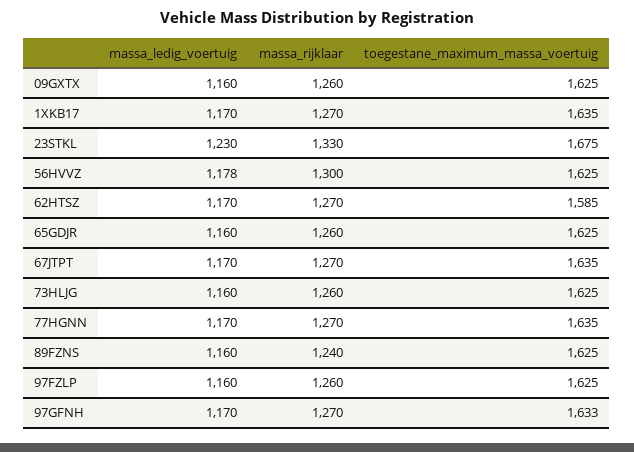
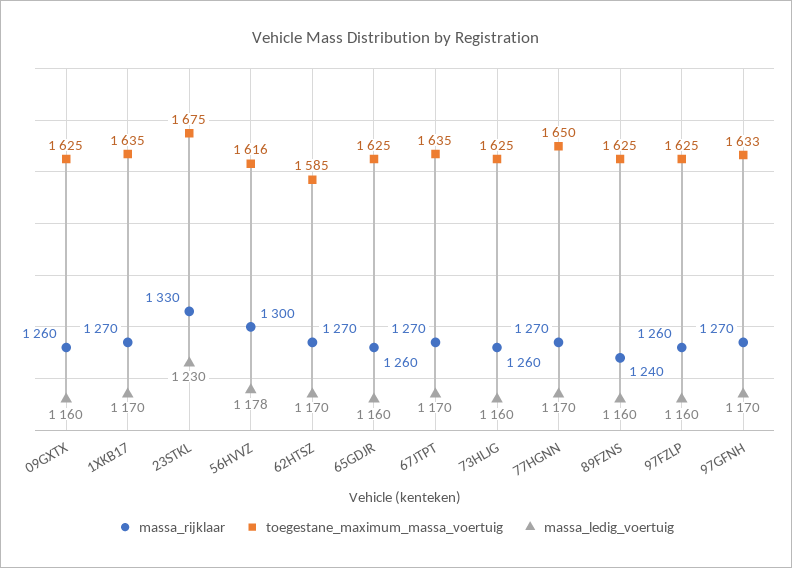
toegestane_maximum_massa_voertuig, 56HVVZ: 1625 -> 1616
toegestane_maximum_massa_voertuig, 77HGNN: 1635 -> 1650

